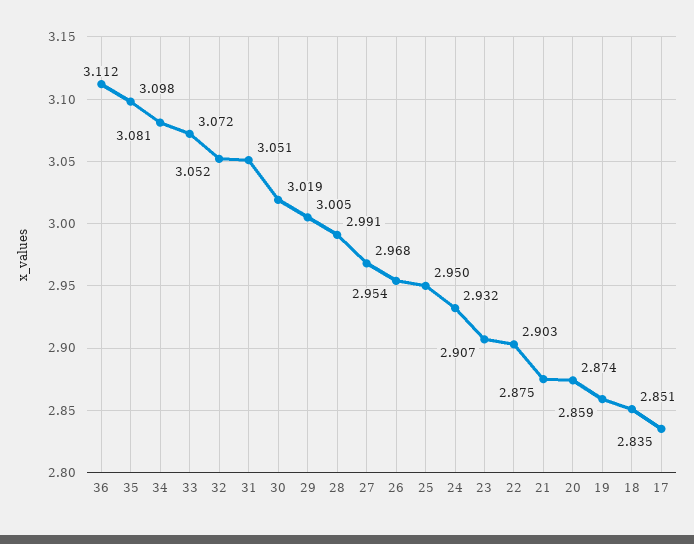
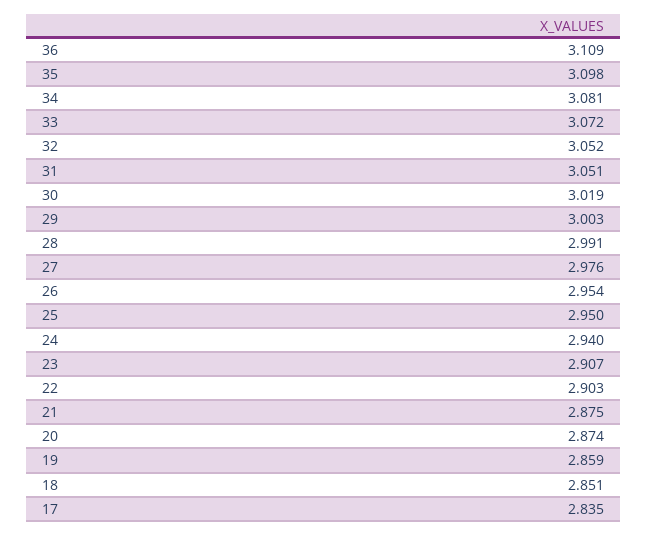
36: 3.112 -> 3.109
29: 3.005 -> 3.003
27: 2.968 -> 2.976
24: 2.932 -> 2.94

